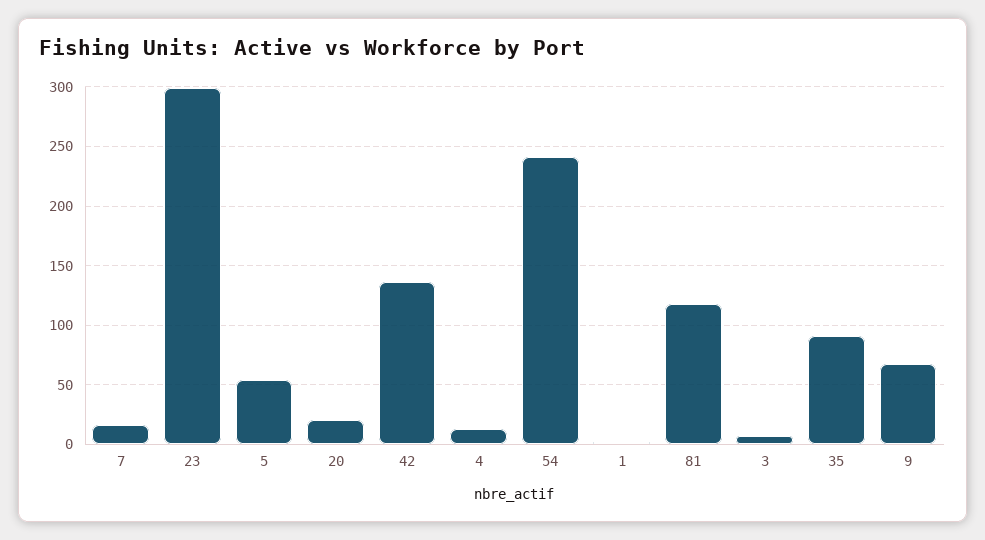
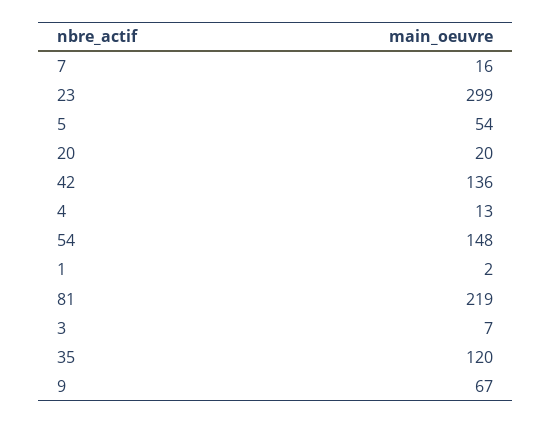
54: 240 -> 148
81: 120 -> 219
35: 90 -> 120

